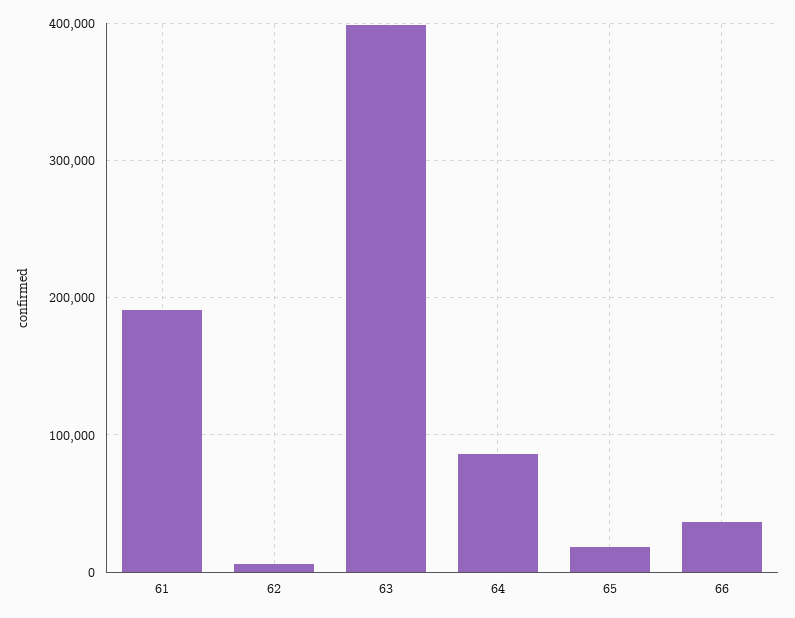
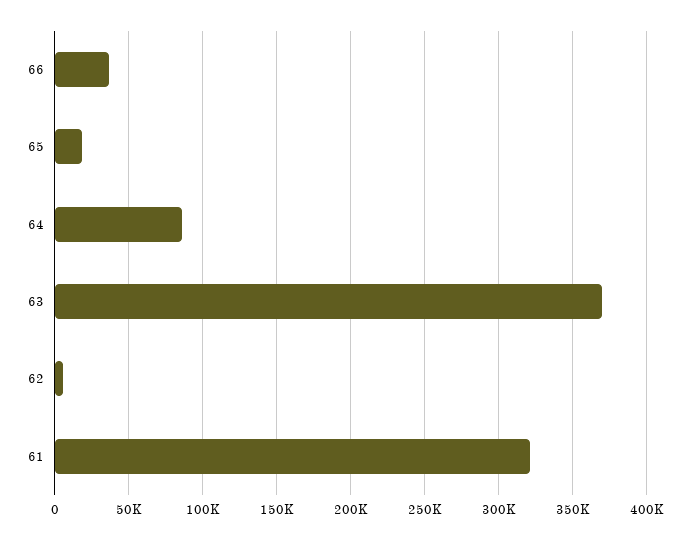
61: 190000 -> 320000
63: 400000 -> 370000

